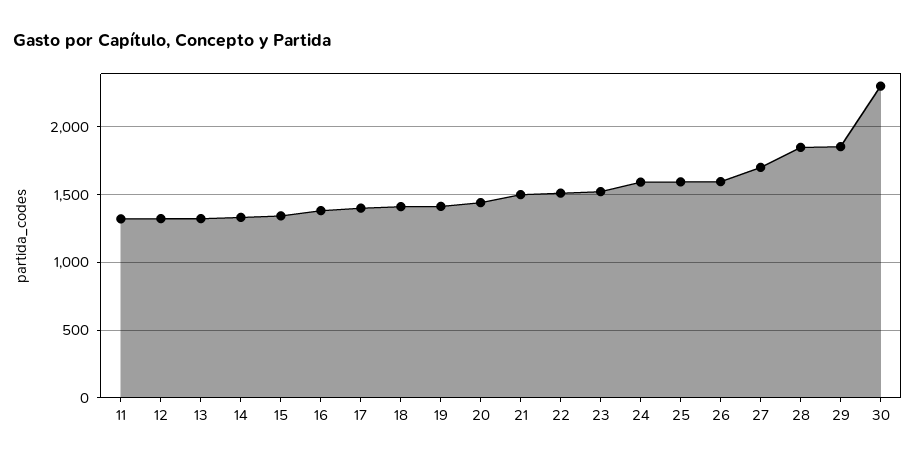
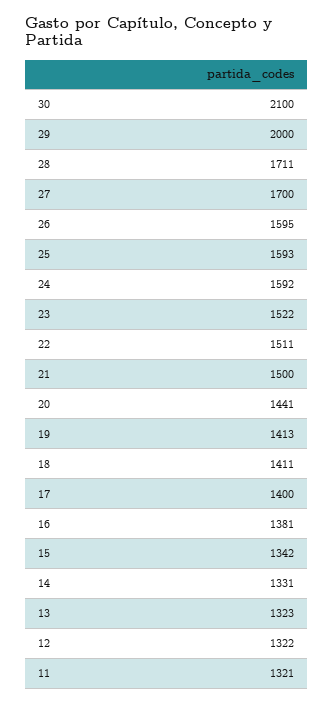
28: 1850 -> 1711
29: 1850 -> 2000
30: 2300 -> 2100

